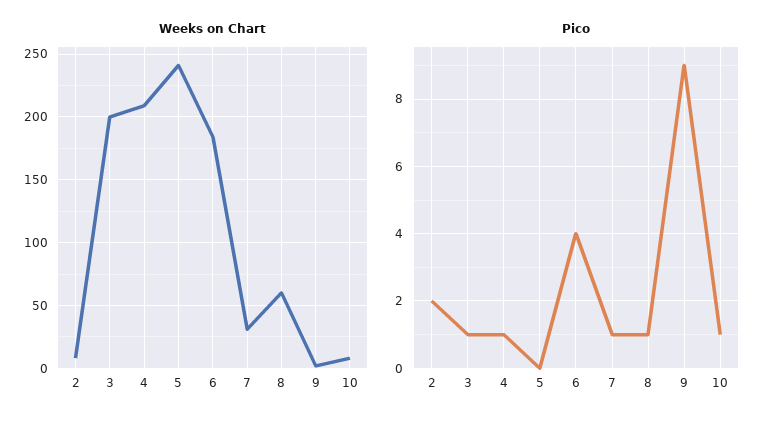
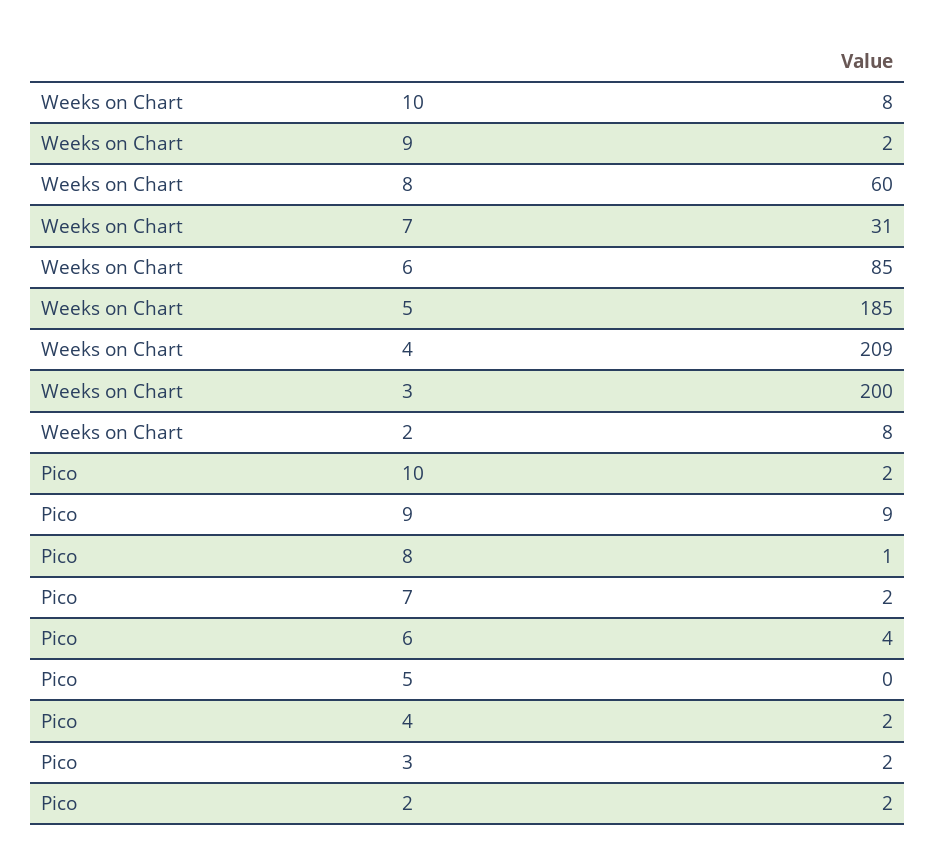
Weeks on Chart, 5: 240 -> 185
Weeks on Chart, 6: 185 -> 85
Pico, 3: 1 -> 2
Pico, 4: 1 -> 2
Pico, 7: 1 -> 2
Pico, 10: 1 -> 2

